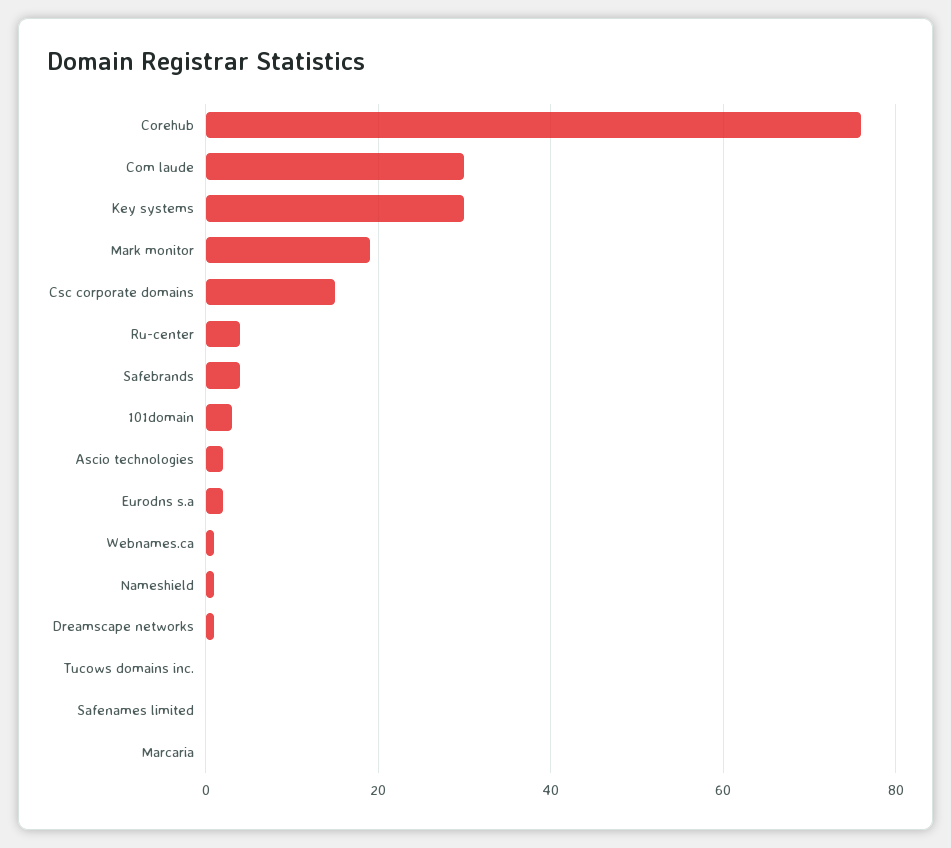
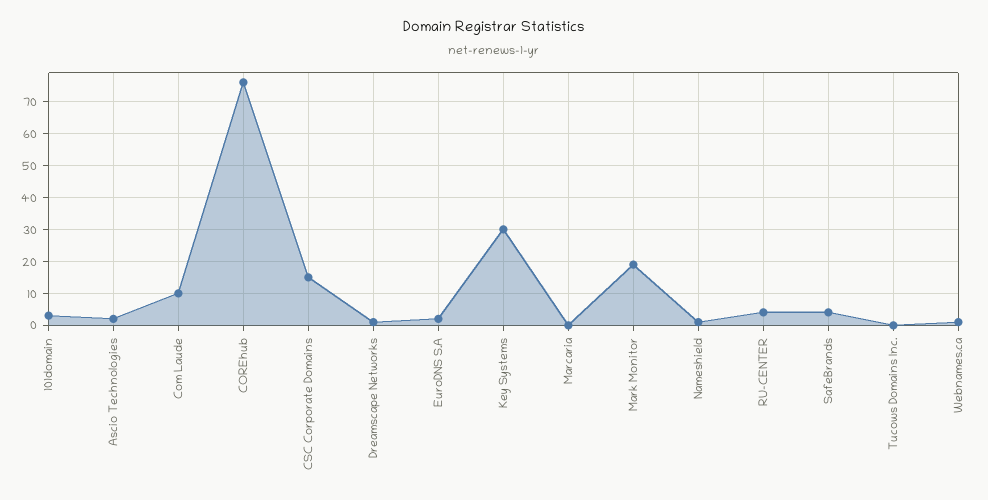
Com laude: 30 -> 10
Safenames limited: 0 -> none

